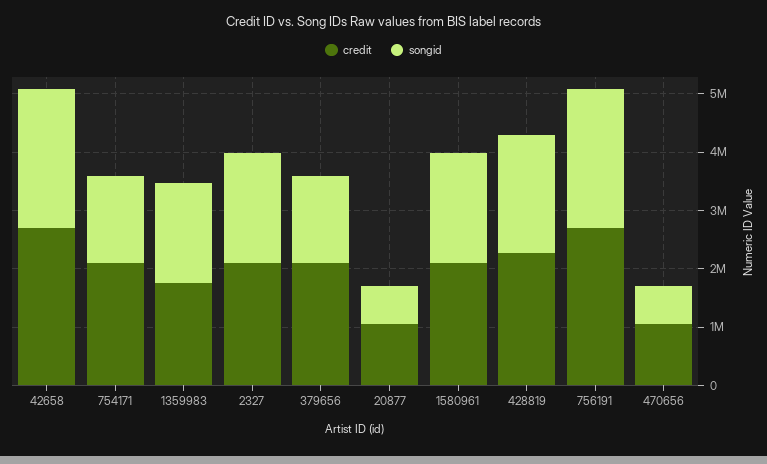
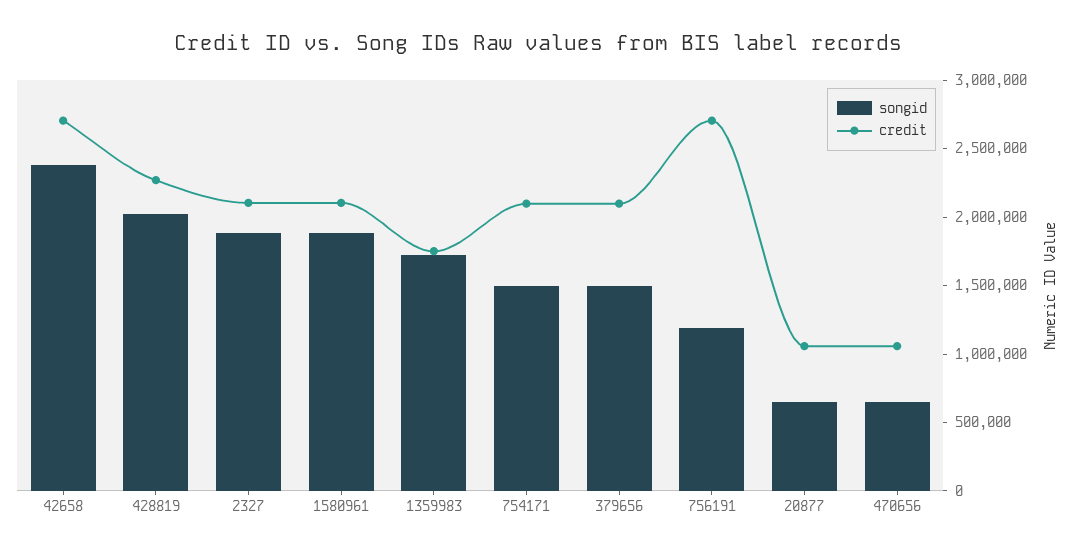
songid, 756191: 2400000 -> 1200000

